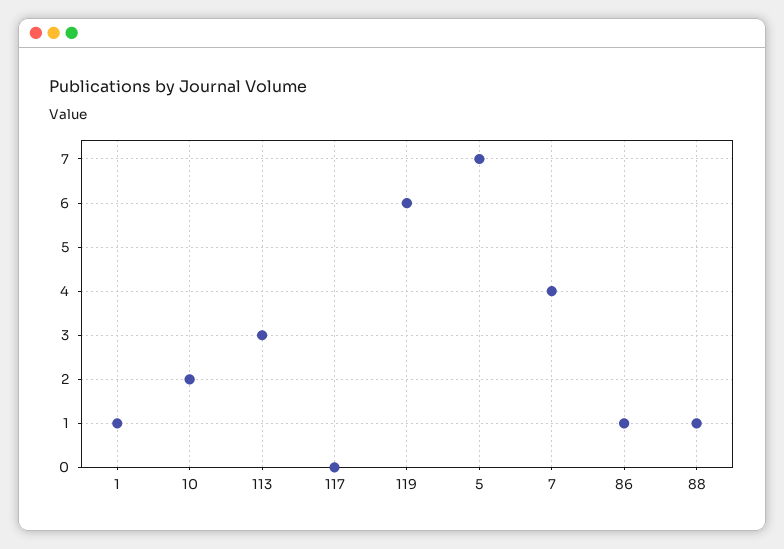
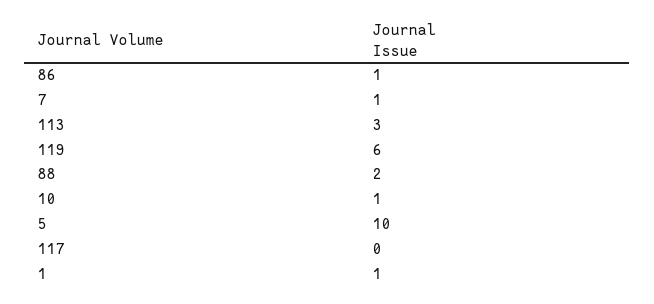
10: 2 -> 1
5: 7 -> 10
7: 4 -> 1
88: 1 -> 2

